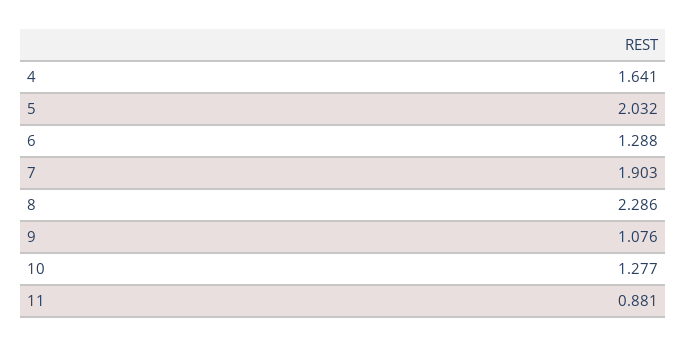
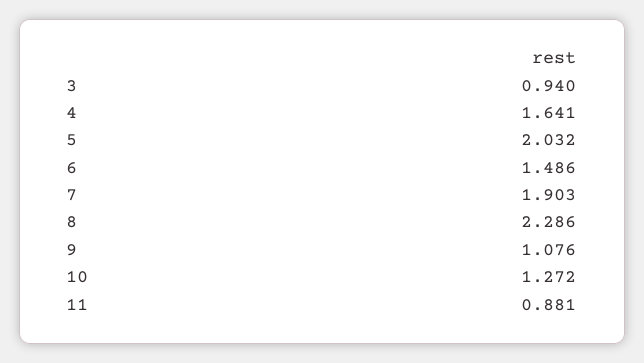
6: 1.288 -> 1.486
10: 1.277 -> 1.272
3: none -> 0.94

